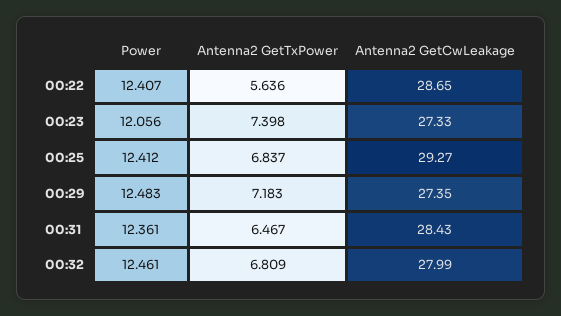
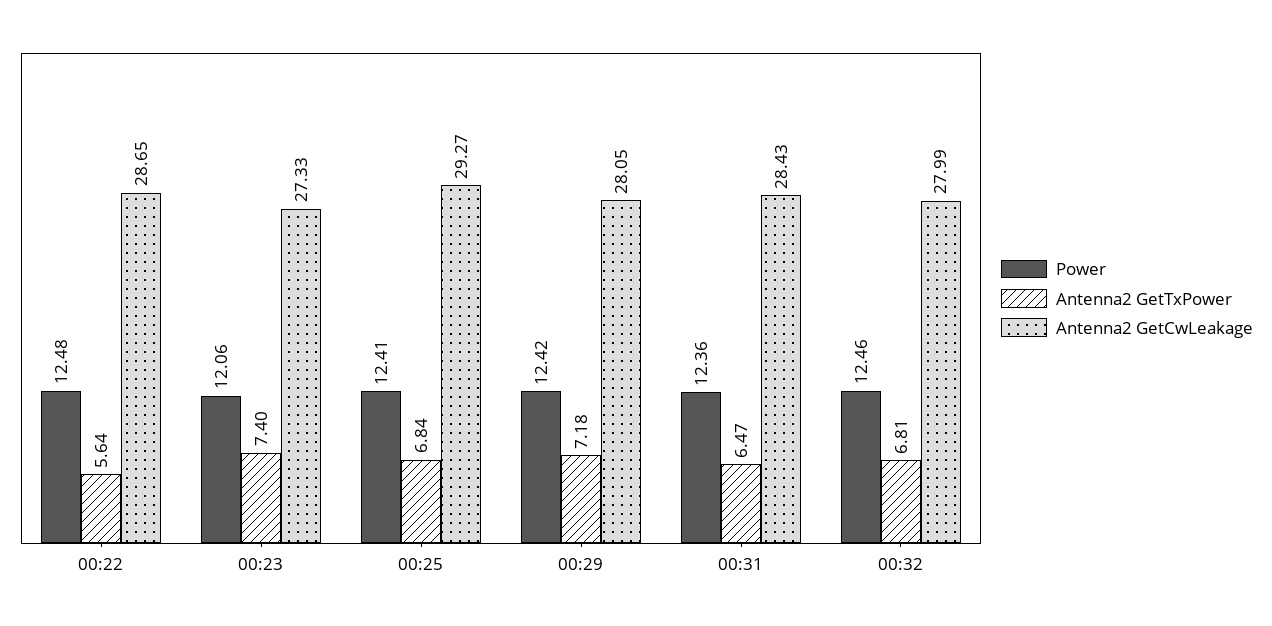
Power, 00:22: 12.407 -> 12.48
Power, 00:29: 12.483 -> 12.42
Antenna2 GetCwLeakage, 00:29: 27.35 -> 28.05

